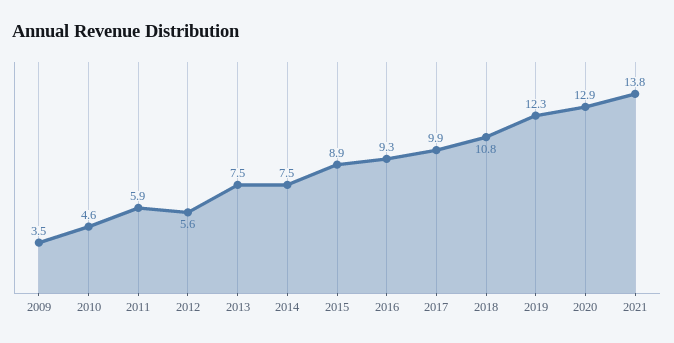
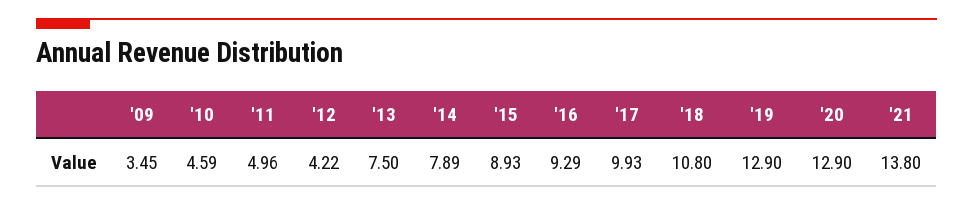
2011: 5.9 -> 4.96
2012: 5.6 -> 4.22
2014: 7.5 -> 7.89
2019: 12.3 -> 12.9

